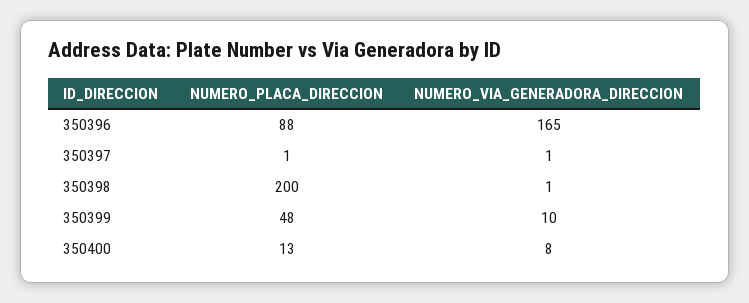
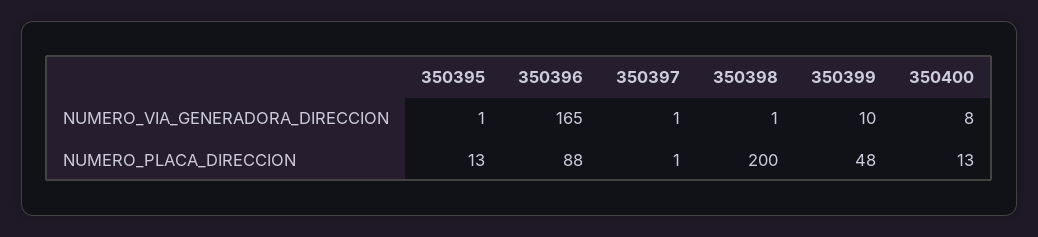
NUMERO_VIA_GENERADORA_DIRECCION, 350395: none -> 1
NUMERO_PLACA_DIRECCION, 350395: none -> 13

